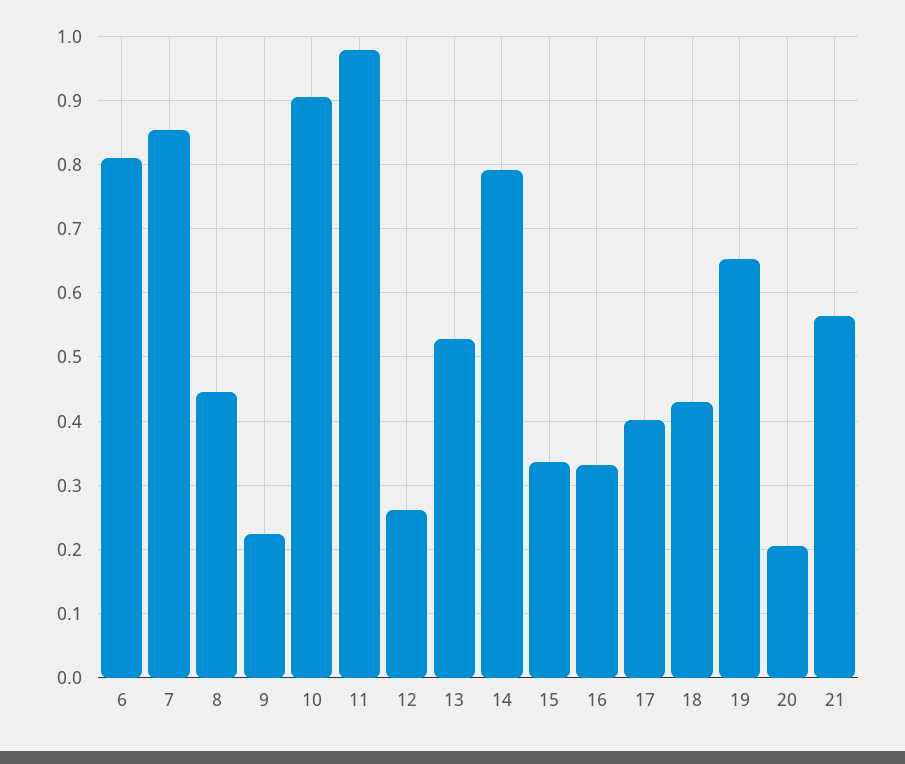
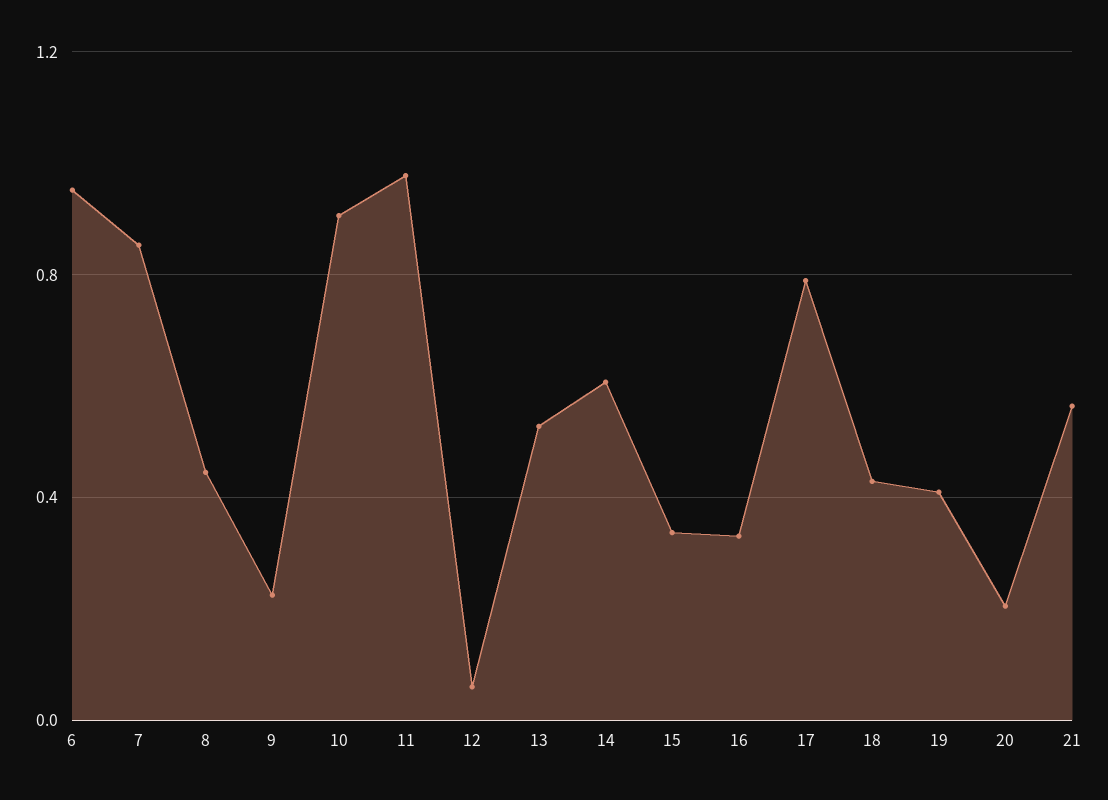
6: 0.81 -> 0.95
12: 0.26 -> 0.05
14: 0.79 -> 0.6
17: 0.4 -> 0.8
19: 0.65 -> 0.4

